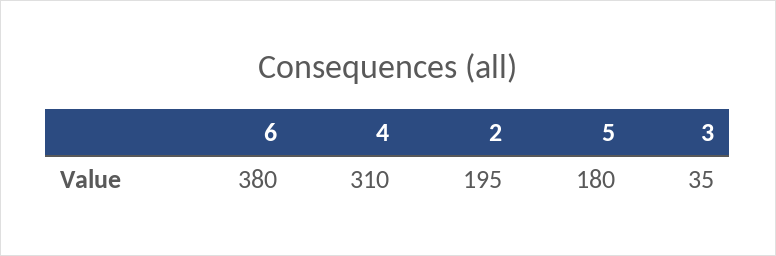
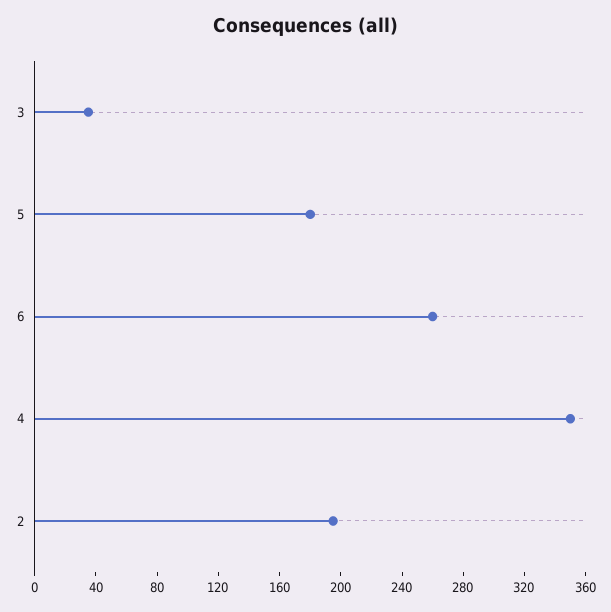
6: 380 -> 260
4: 310 -> 350

